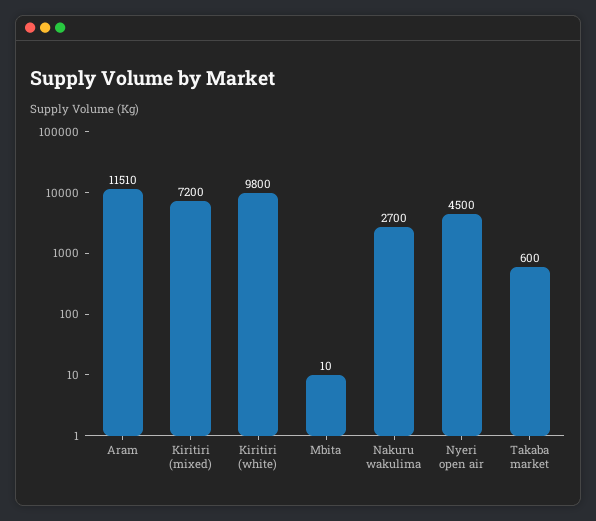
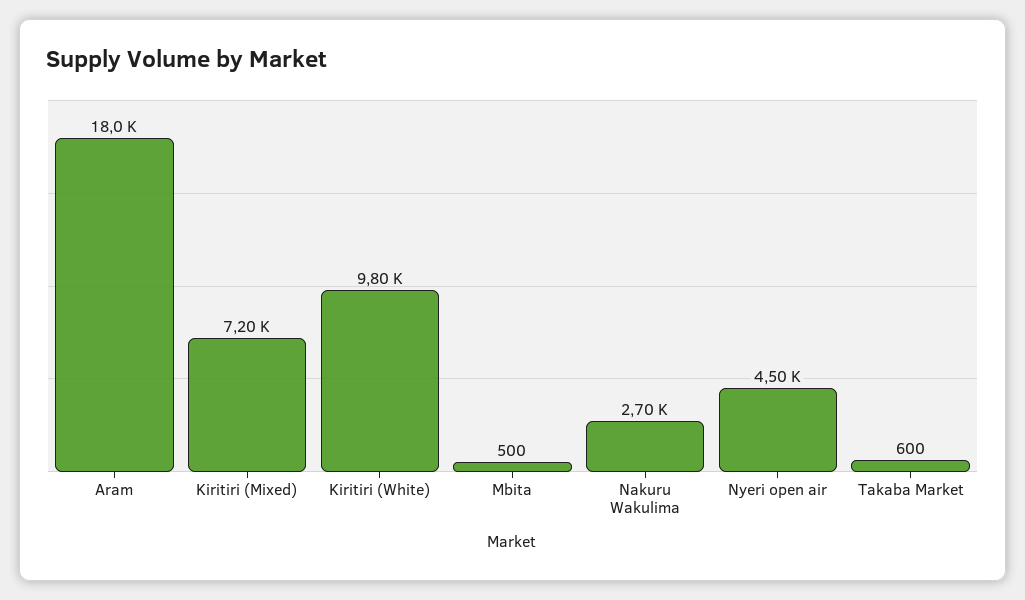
Aram: 11510 -> 18000
Mbita: 10 -> 500

